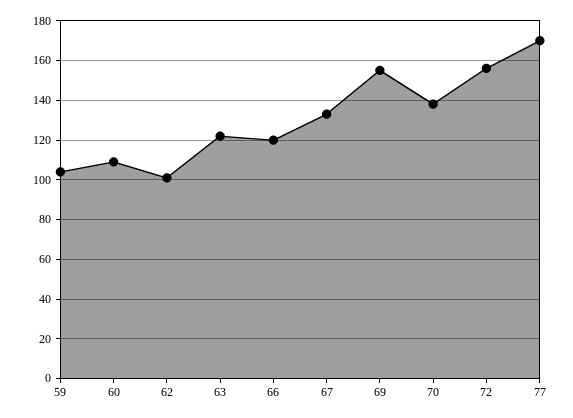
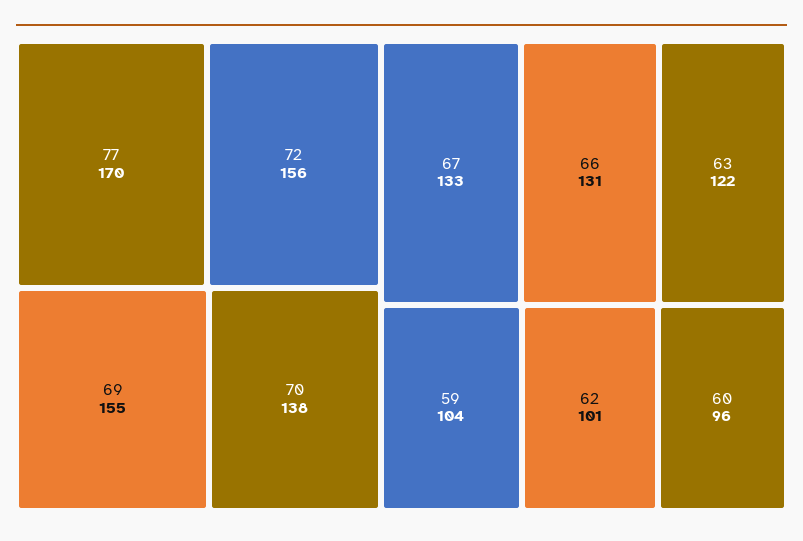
60: 110 -> 96
66: 120 -> 131

